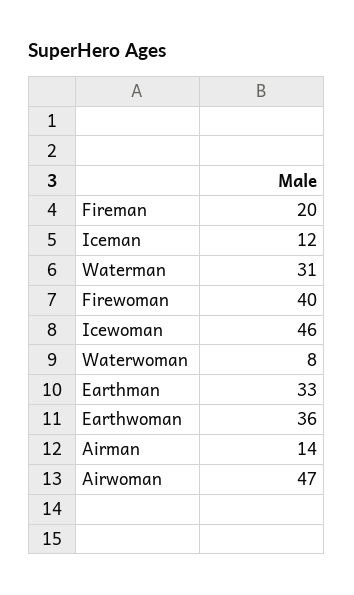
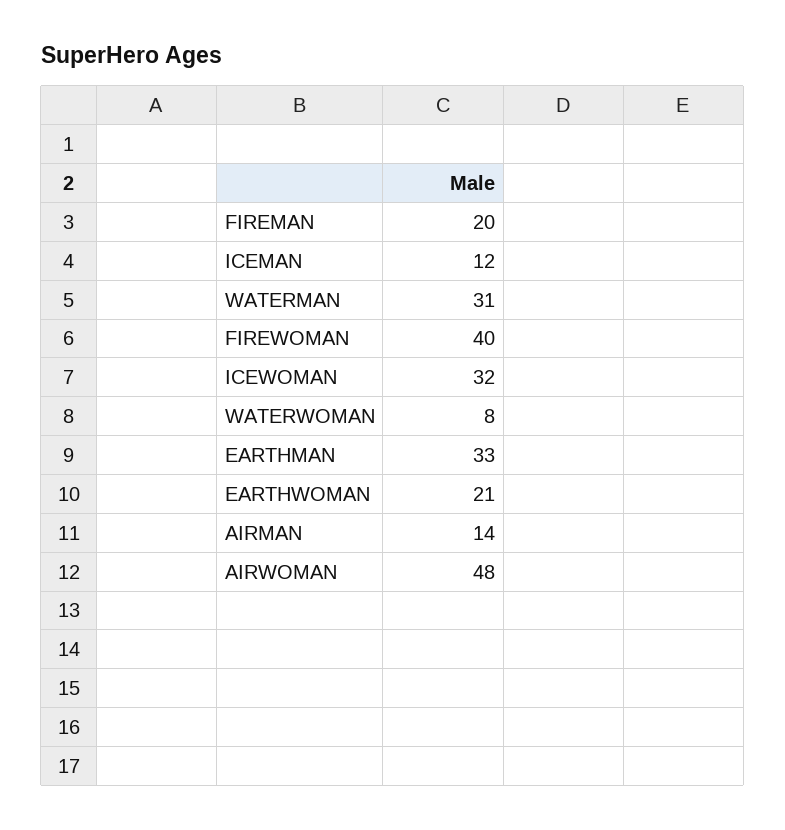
Icewoman: 46 -> 32
Earthwoman: 36 -> 21
Airwoman: 47 -> 48

